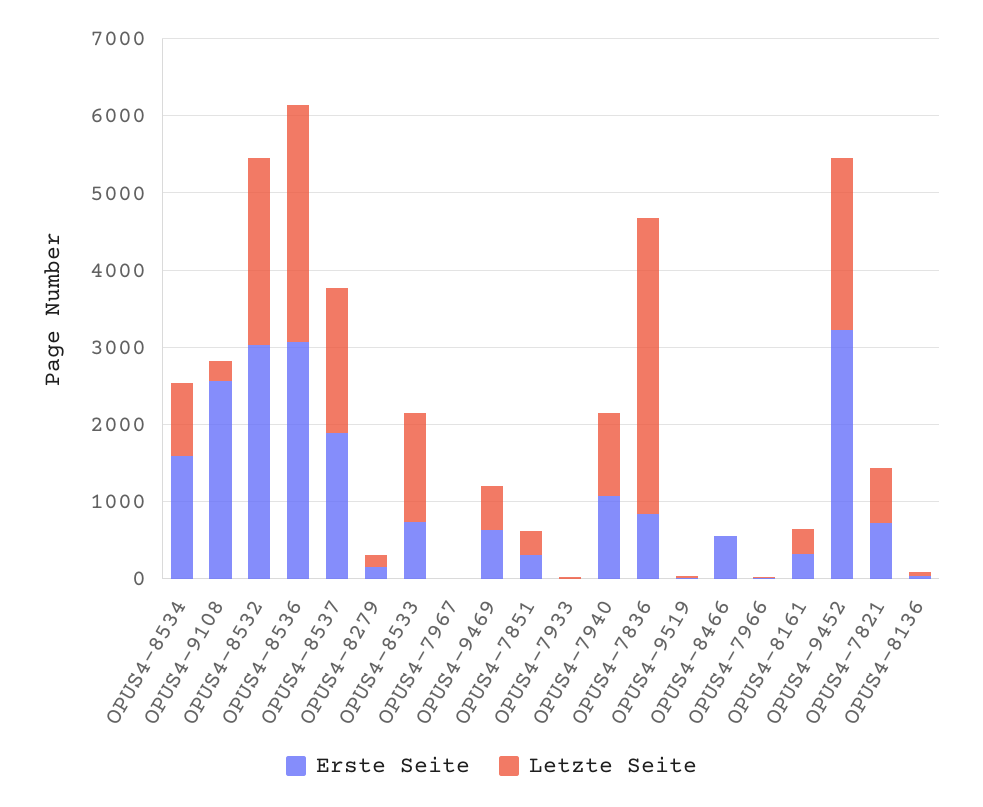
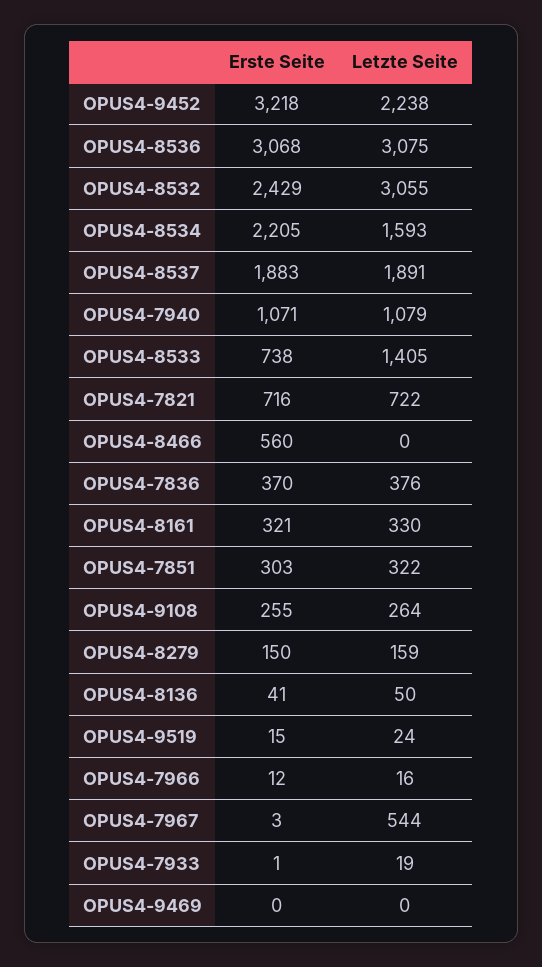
Erste Seite, OPUS4-8534: 1600 -> 2205
Letzte Seite, OPUS4-8534: 1000 -> 1593
Erste Seite, OPUS4-9108: 2600 -> 255
Erste Seite, OPUS4-8532: 3000 -> 2429
Letzte Seite, OPUS4-8532: 2400 -> 3055
Letzte Seite, OPUS4-7967: 0 -> 544
Erste Seite, OPUS4-9469: 600 -> 0
Letzte Seite, OPUS4-9469: 600 -> 0
Erste Seite, OPUS4-7836: 800 -> 370
Letzte Seite, OPUS4-7836: 3800 -> 376

